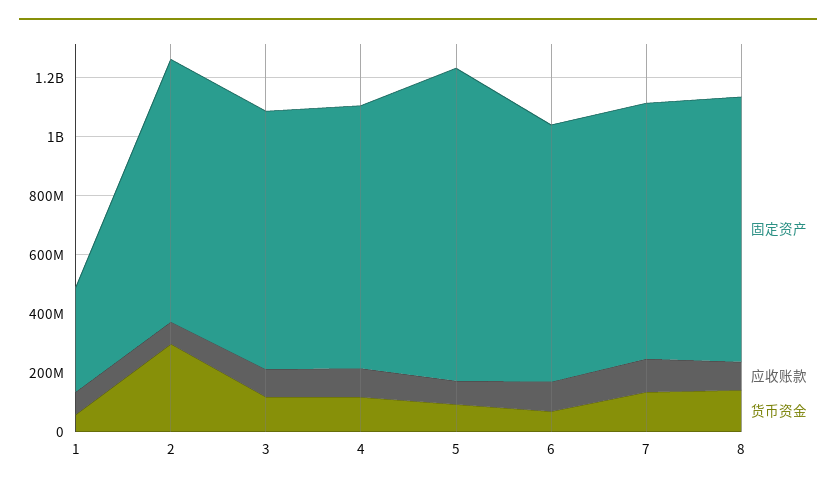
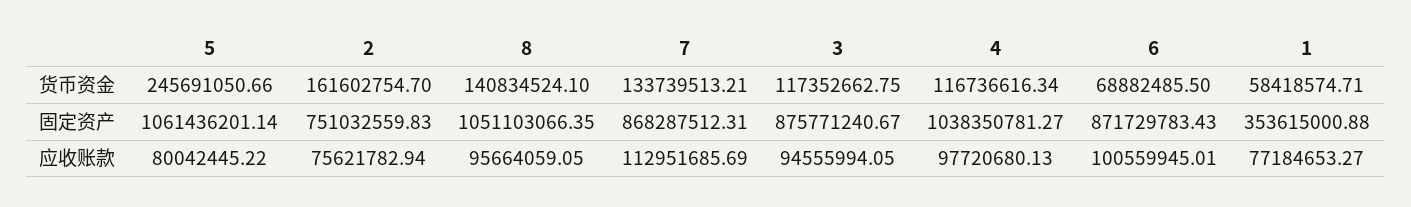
固定资产, 2: 900000000 -> 751032559.83
货币资金, 2: 300000000 -> 161602754.7
固定资产, 4: 900000000 -> 1038350781.27
货币资金, 5: 100000000 -> 245691050.66
固定资产, 8: 900000000 -> 1051103066.35

